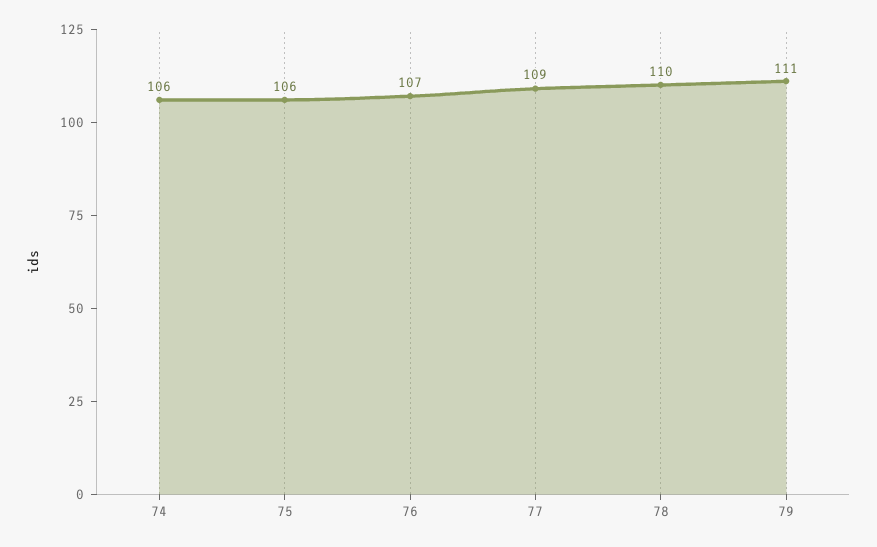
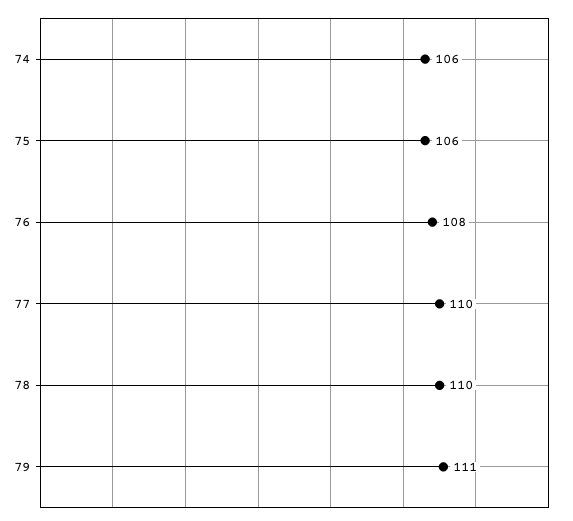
76: 107 -> 108
77: 109 -> 110

